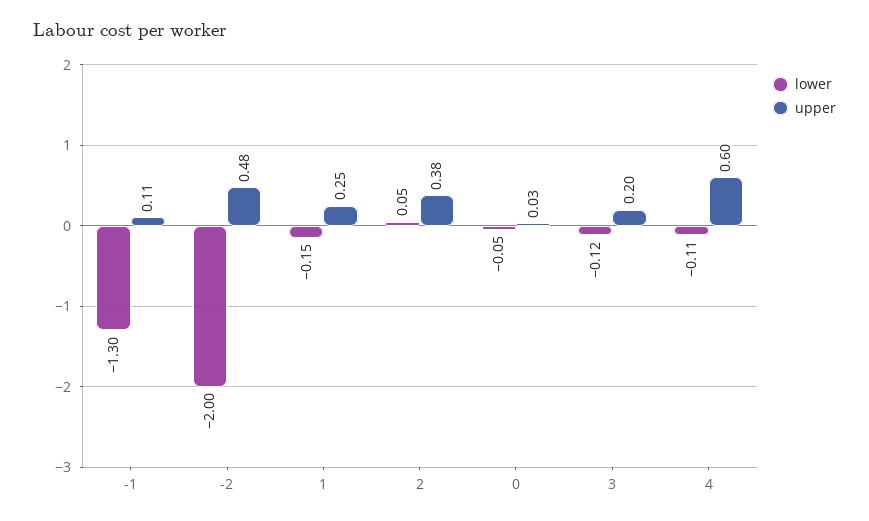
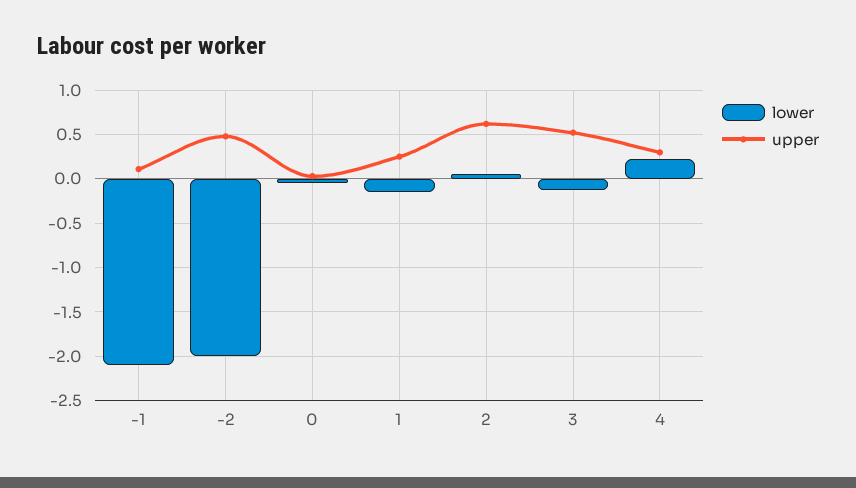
lower, -1: -1.3 -> -2.1
upper, 2: 0.38 -> 0.6
upper, 3: 0.2 -> 0.5
lower, 4: -0.11 -> 0.2
upper, 4: 0.6 -> 0.3

